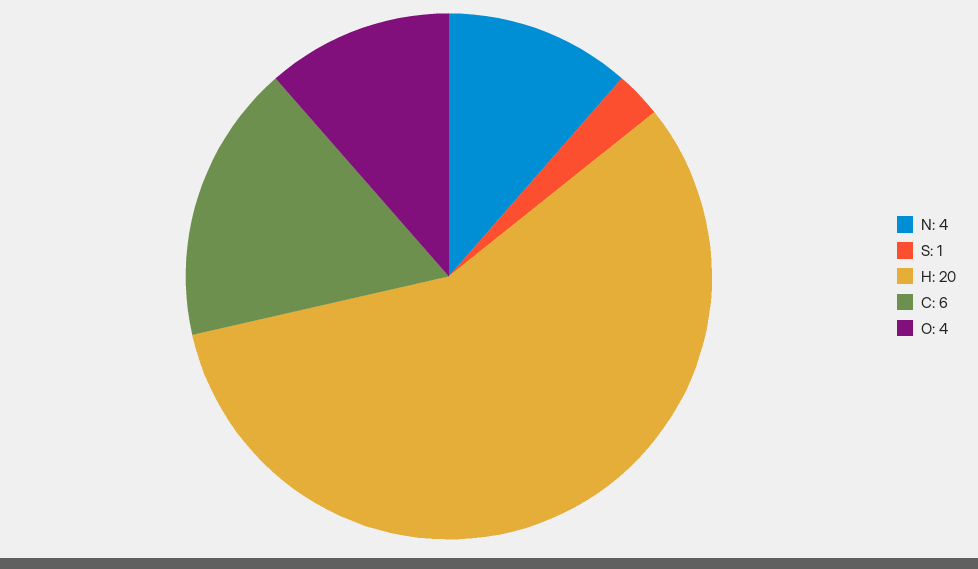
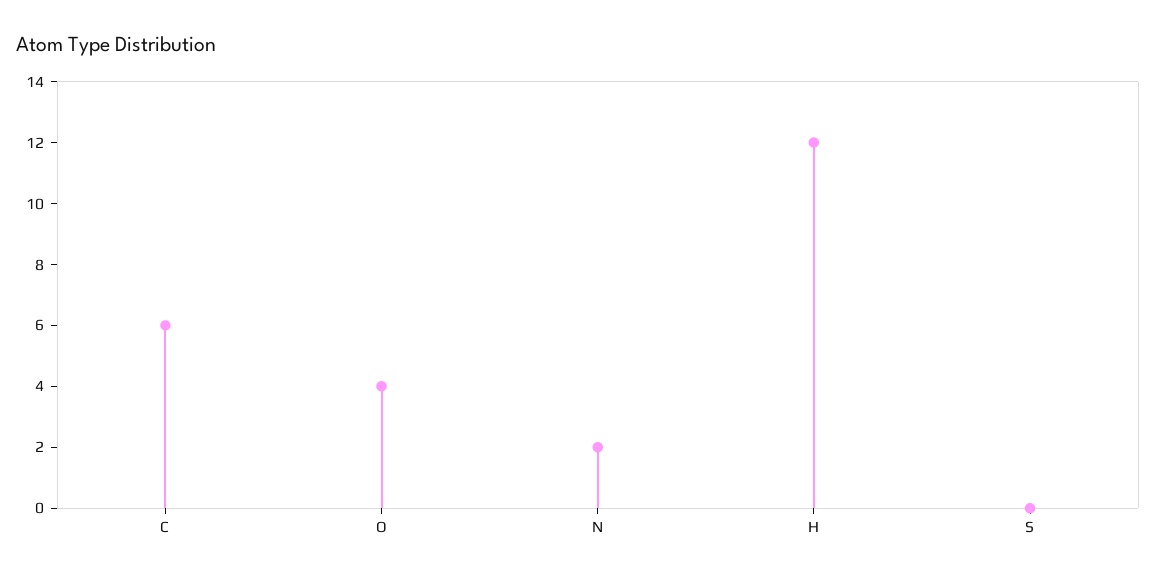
N: 4 -> 2
S: 1 -> 0
H: 20 -> 12

